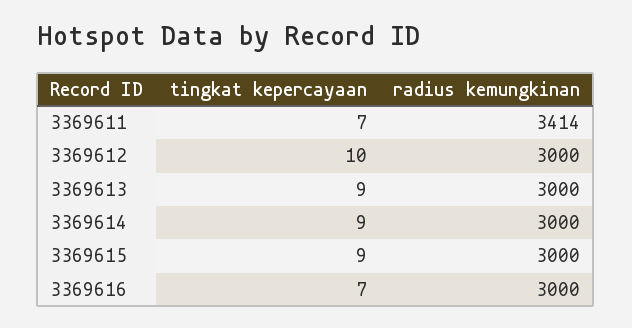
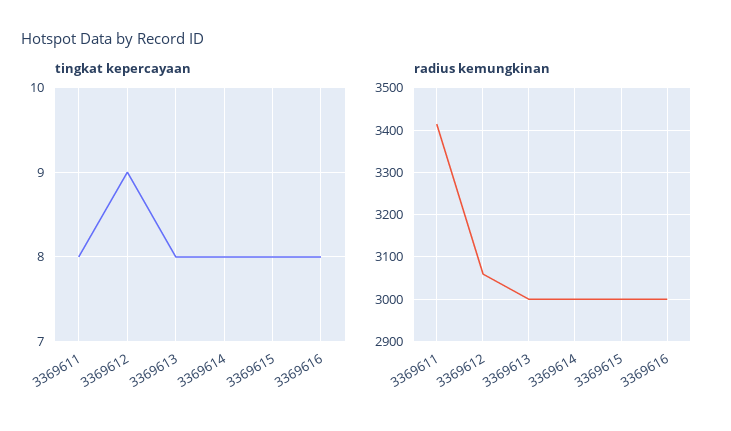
tingkat kepercayaan, 3369611: 7 -> 8
tingkat kepercayaan, 3369612: 10 -> 9
radius kemungkinan, 3369612: 3000 -> 3060
tingkat kepercayaan, 3369613: 9 -> 8
tingkat kepercayaan, 3369614: 9 -> 8
tingkat kepercayaan, 3369615: 9 -> 8
tingkat kepercayaan, 3369616: 7 -> 8

